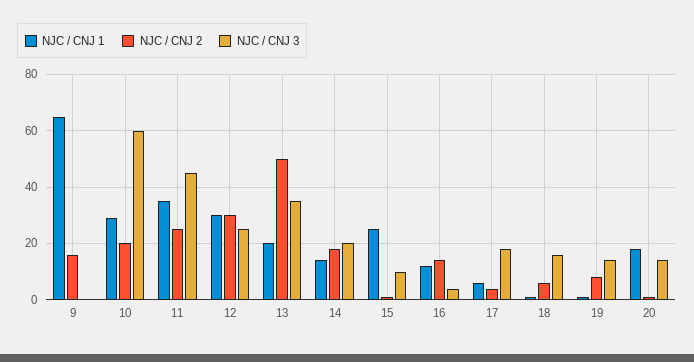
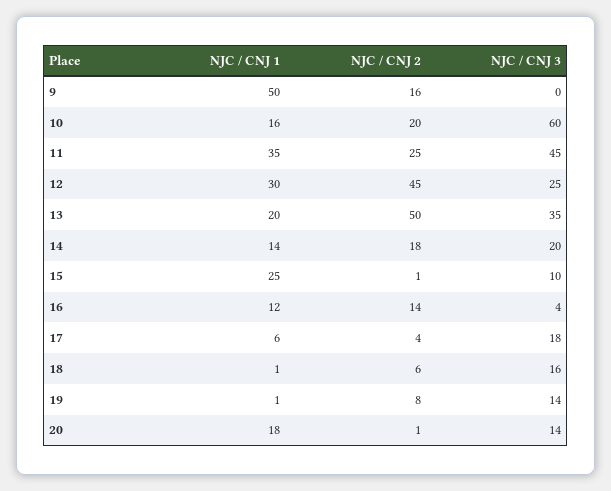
NJC / CNJ 1, 9: 65 -> 50
NJC / CNJ 1, 10: 30 -> 16
NJC / CNJ 2, 12: 30 -> 45

